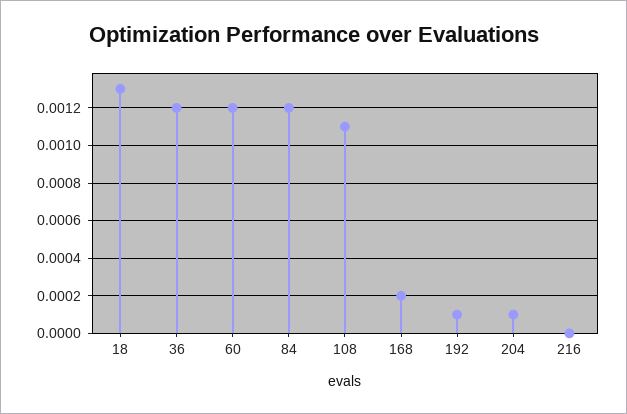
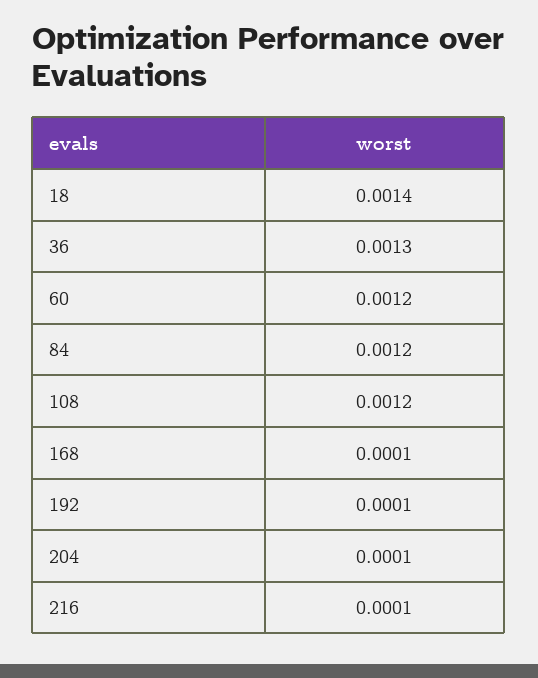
18: 0.0013 -> 0.0014
36: 0.0012 -> 0.0013
108: 0.0011 -> 0.0012
168: 0.0002 -> 0.0001
216: 0 -> 0.0001

